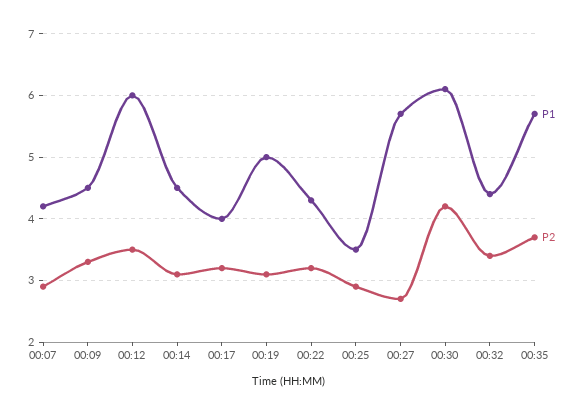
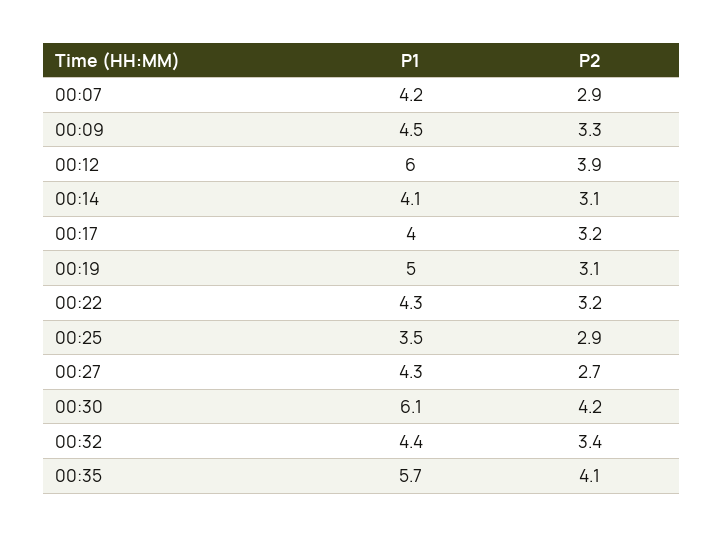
P2, 00:12: 3.5 -> 3.9
P1, 00:14: 4.5 -> 4.1
P1, 00:27: 5.7 -> 4.3
P2, 00:35: 3.7 -> 4.1

